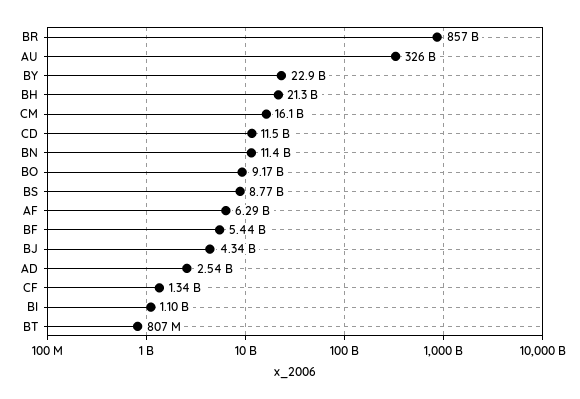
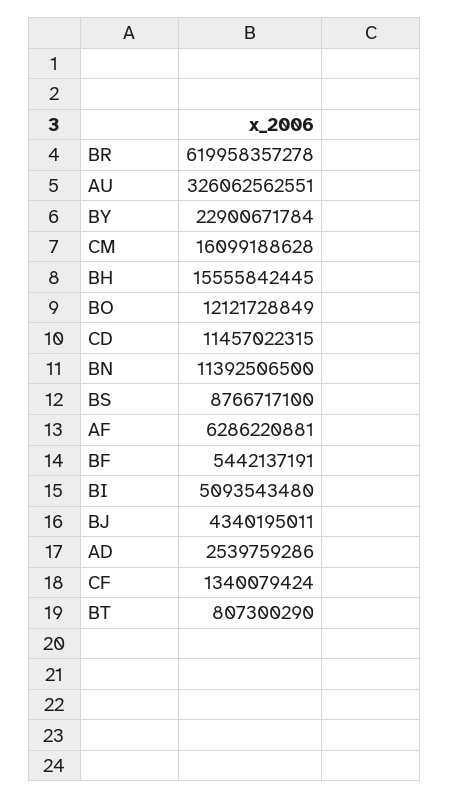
BR: 857000000000 -> 619958357278
BH: 21300000000 -> 15555842445
BO: 9170000000 -> 12121728849
BI: 1100000000 -> 5093543480

